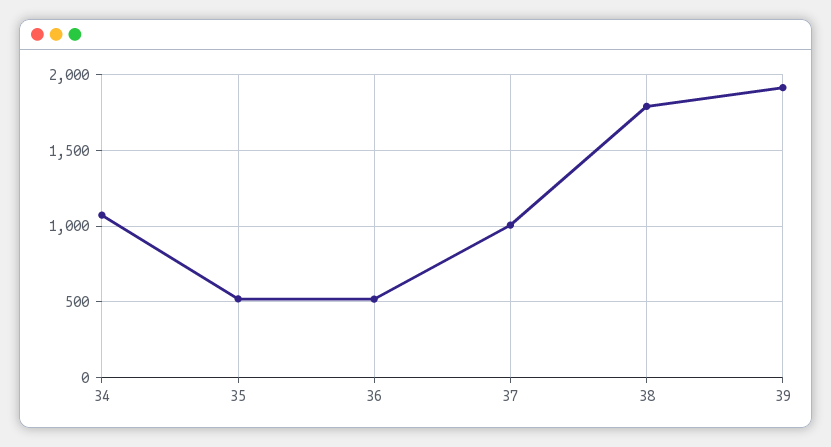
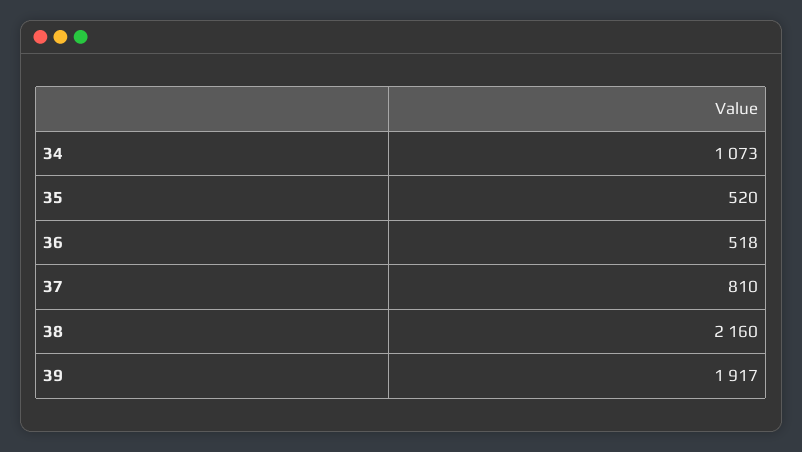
37: 1000 -> 810
38: 1800 -> 2160

